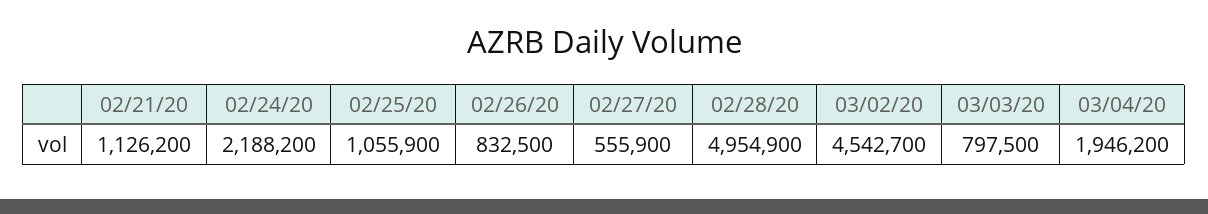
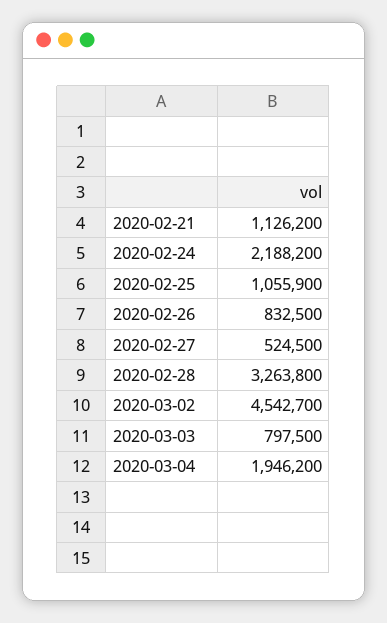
02/27/20: 555900 -> 524500
02/28/20: 4954900 -> 3263800

